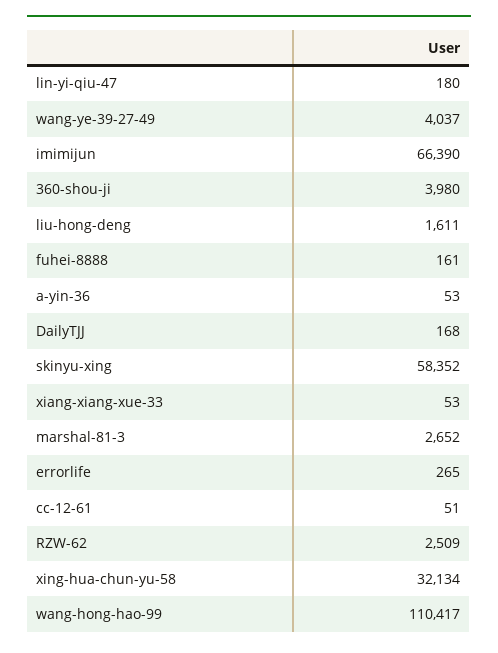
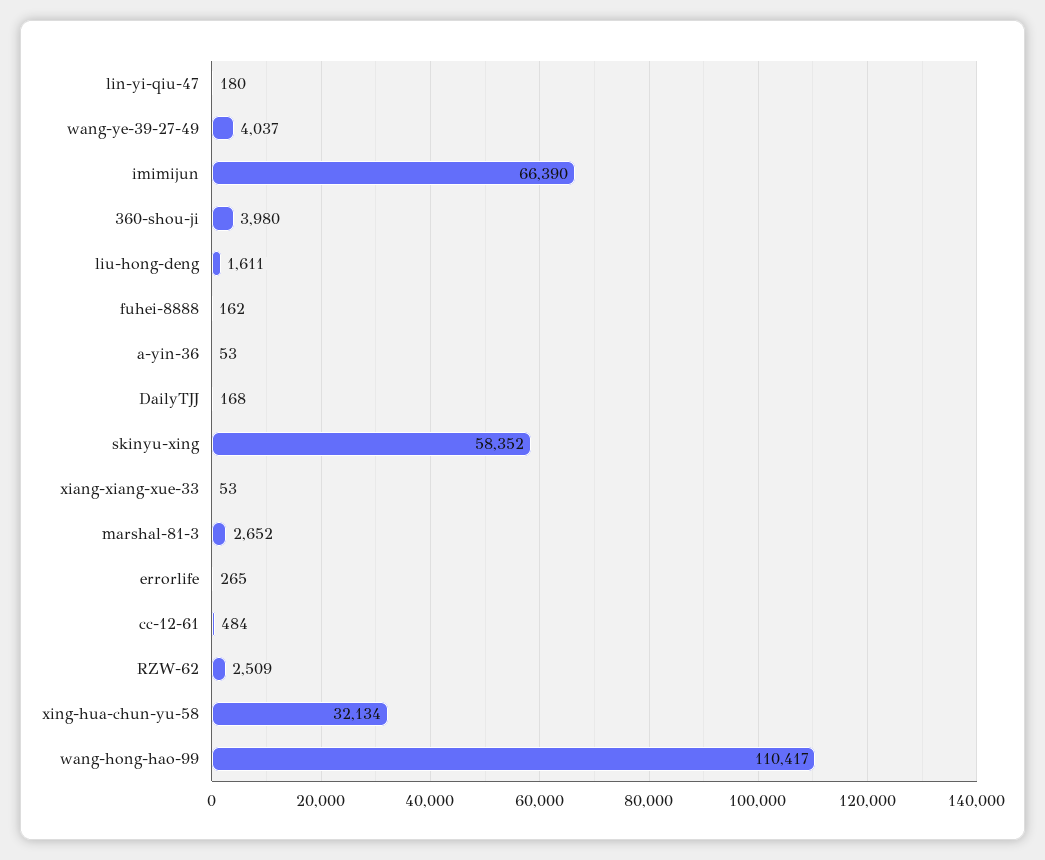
fuhei-8888: 161 -> 162
cc-12-61: 51 -> 484

